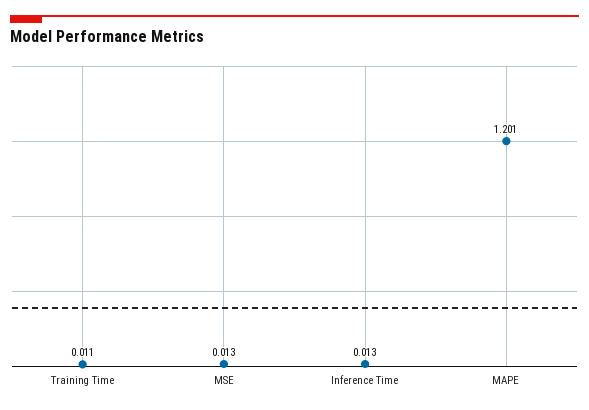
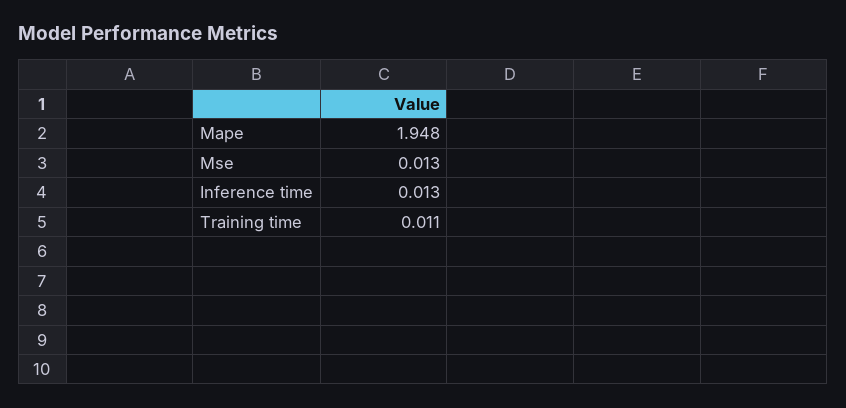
MAPE: 1.201 -> 1.948

